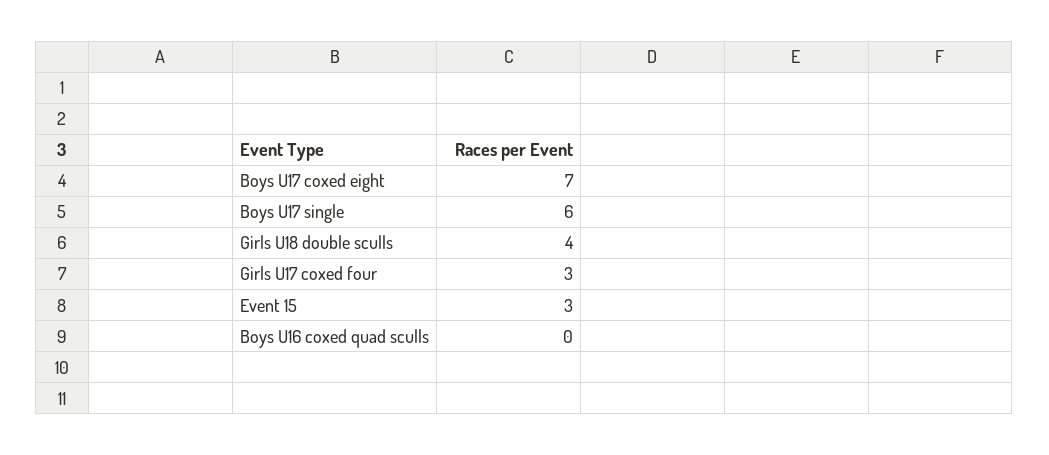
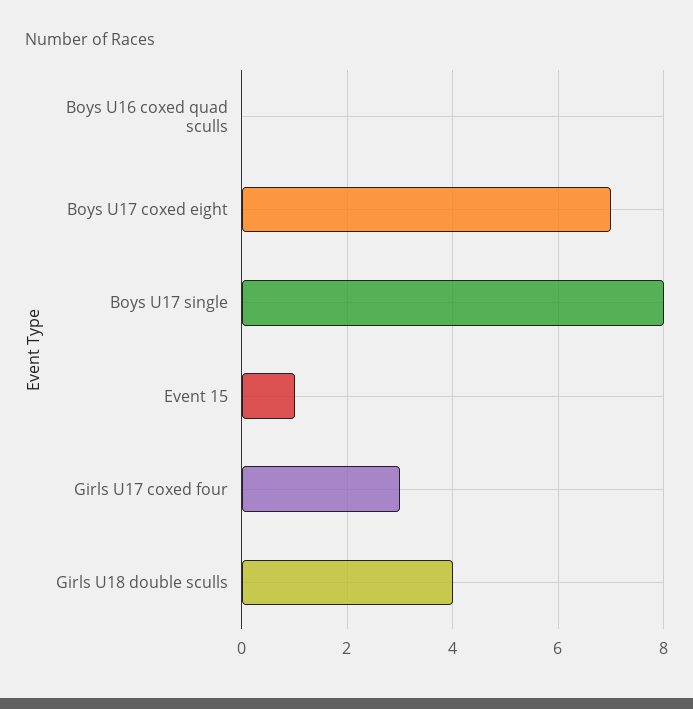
Boys U17 single: 6 -> 8
Event 15: 3 -> 1

